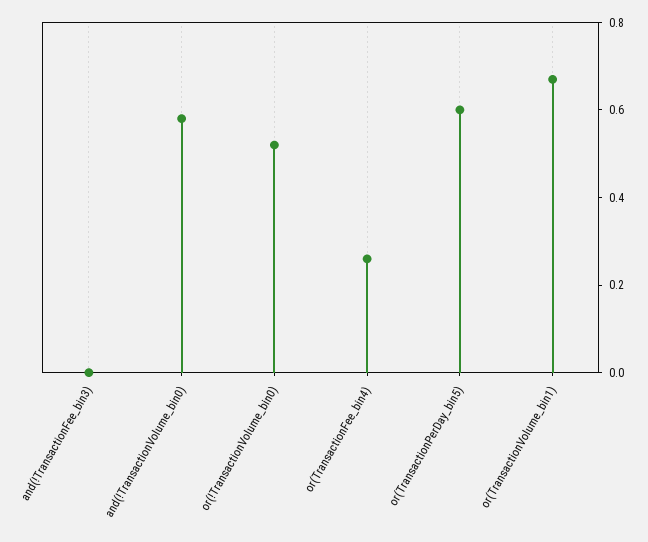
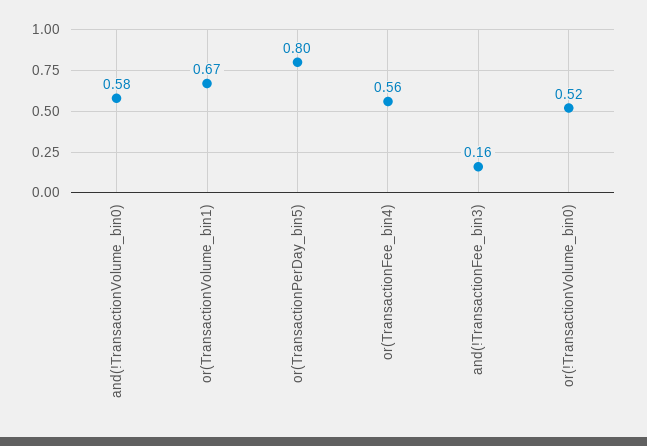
and(!TransactionFee_bin3): 0 -> 0.16
or(TransactionFee_bin4): 0.25 -> 0.56
or(TransactionPerDay_bin5): 0.6 -> 0.8

